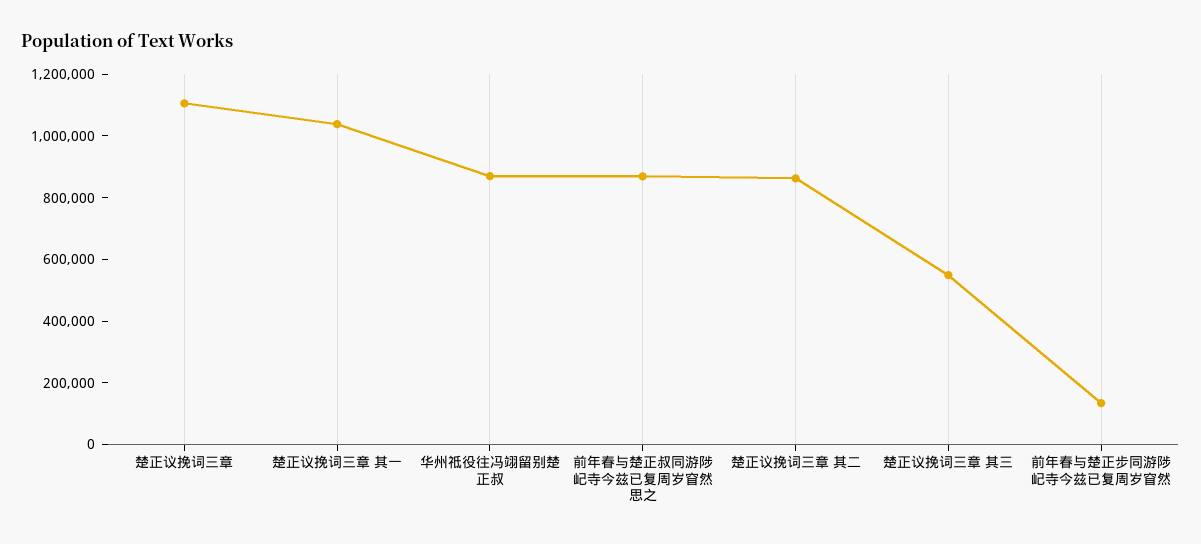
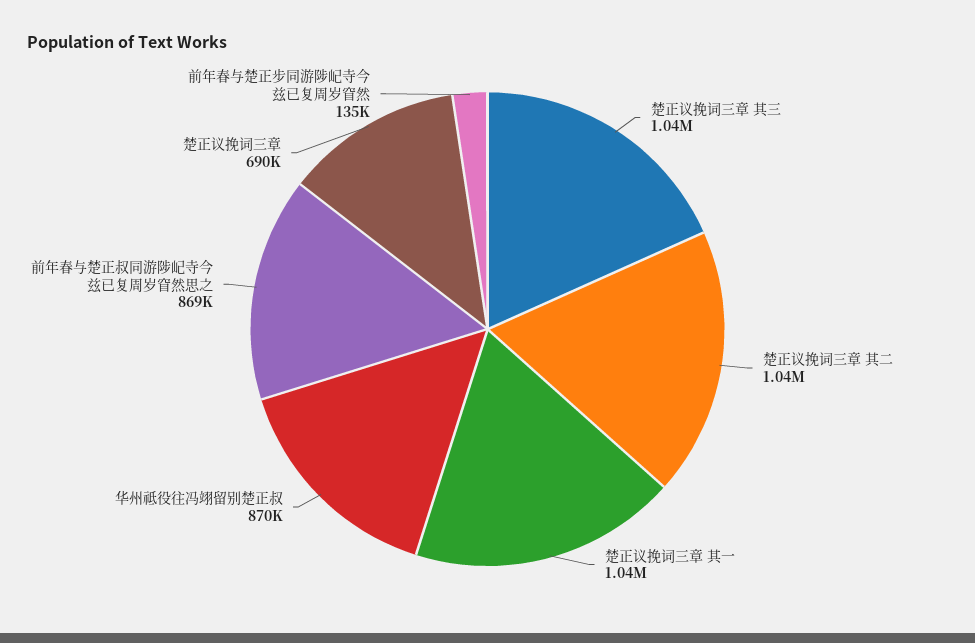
楚正议挽词三章: 1100000 -> 690000
楚正议挽词三章 其二: 850000 -> 1040000
楚正议挽词三章 其三: 550000 -> 1040000

